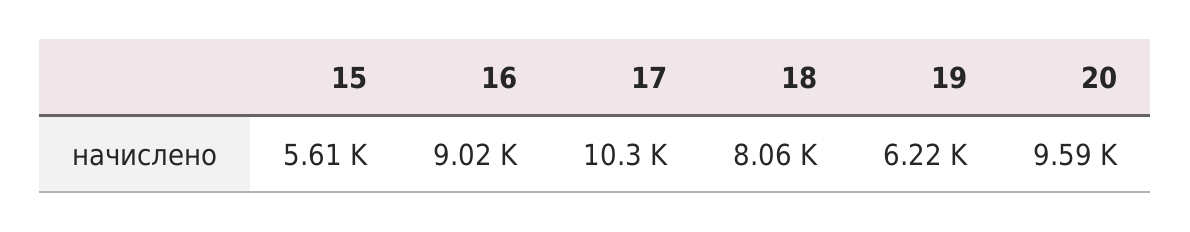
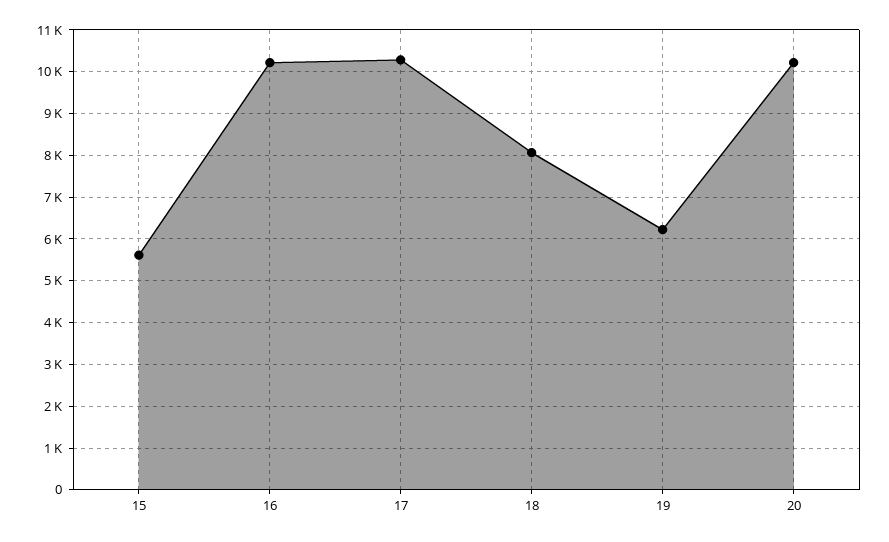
16: 9020 -> 10200
20: 9590 -> 10200

